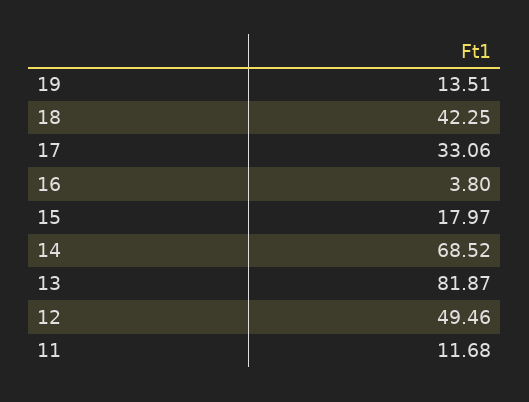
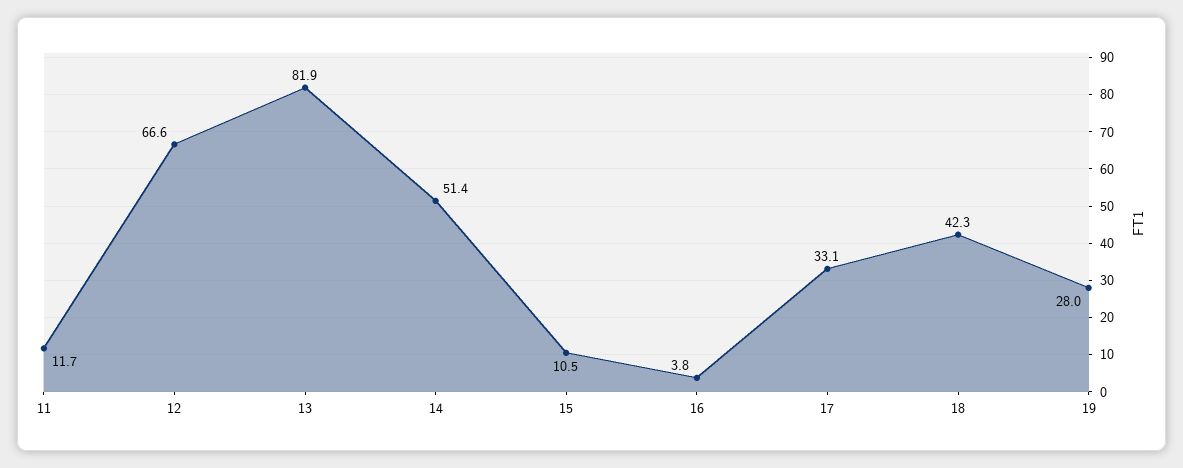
19: 13.51 -> 28
15: 17.97 -> 10.5
14: 68.52 -> 51.4
12: 49.46 -> 66.6

